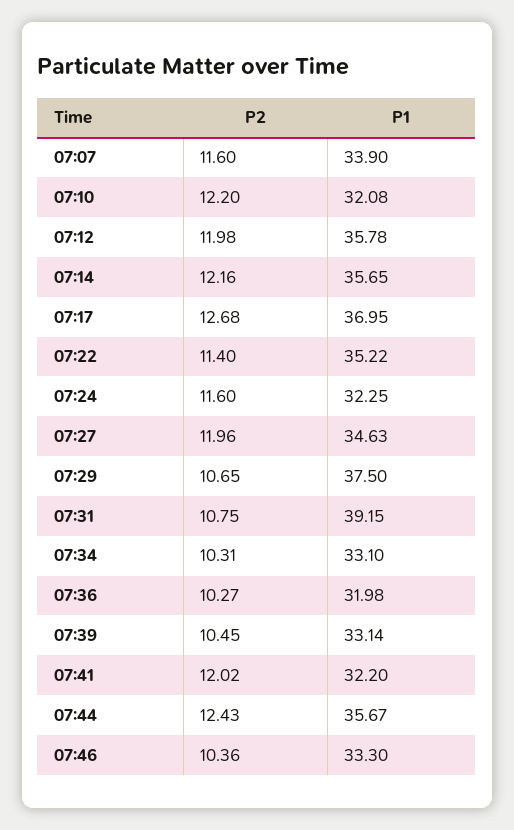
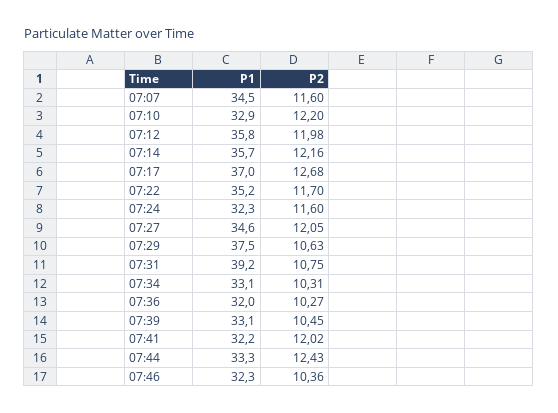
P1, 07:07: 33.9 -> 34.5
P1, 07:10: 32.08 -> 32.9
P2, 07:22: 11.4 -> 11.7
P2, 07:27: 11.96 -> 12.05
P2, 07:29: 10.65 -> 10.63
P1, 07:44: 35.67 -> 33.3
P1, 07:46: 33.3 -> 32.3

